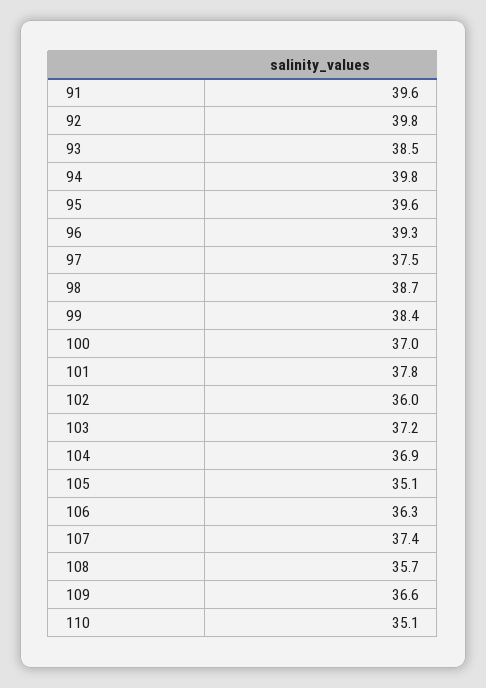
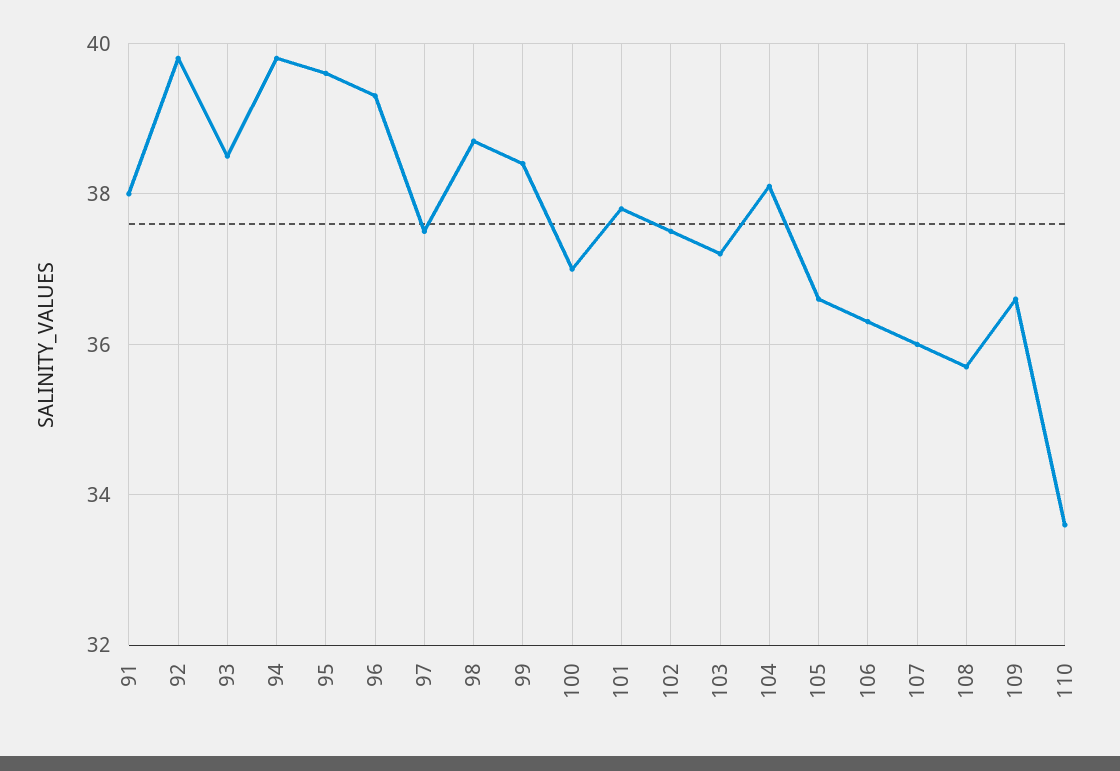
91: 39.6 -> 38
102: 36 -> 37.5
104: 36.9 -> 38
105: 35.1 -> 36.5
107: 37.4 -> 36
110: 35.1 -> 33.5

